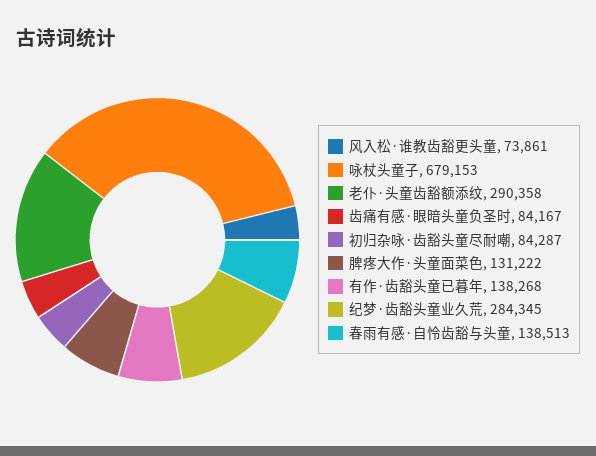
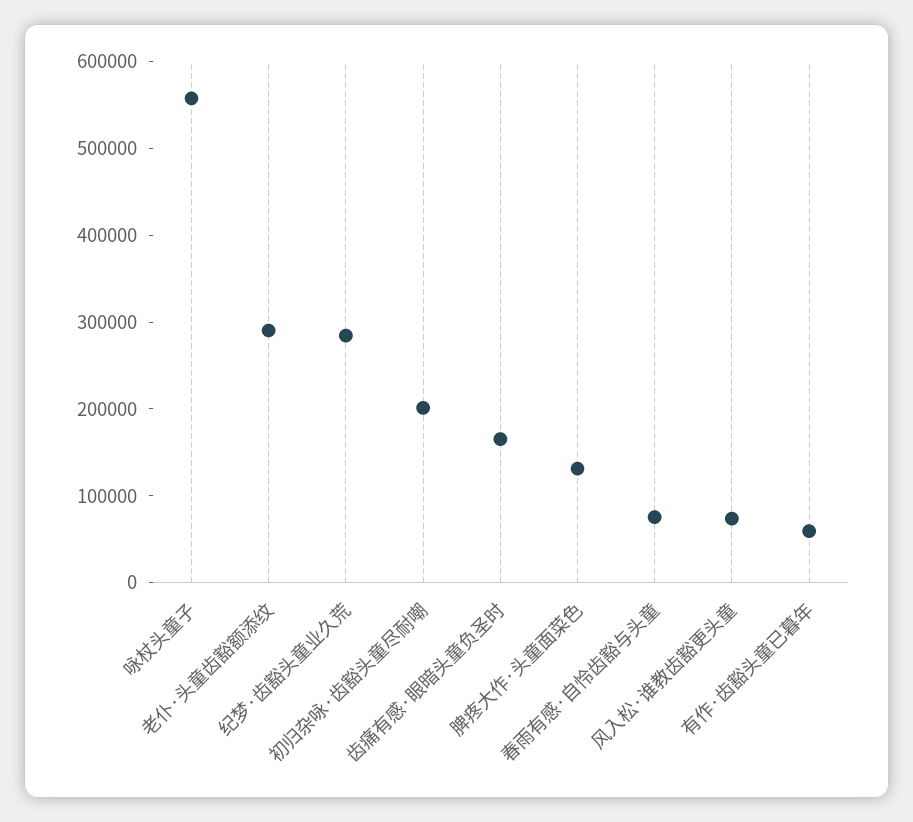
咏杖头童子: 679153 -> 560000
齿痛有感·眼暗头童负圣时: 84167 -> 160000
初归杂咏·齿豁头童尽耐嘲: 84287 -> 200000
有作·齿豁头童已暮年: 138268 -> 60000
春雨有感·自怜齿豁与头童: 138513 -> 80000

